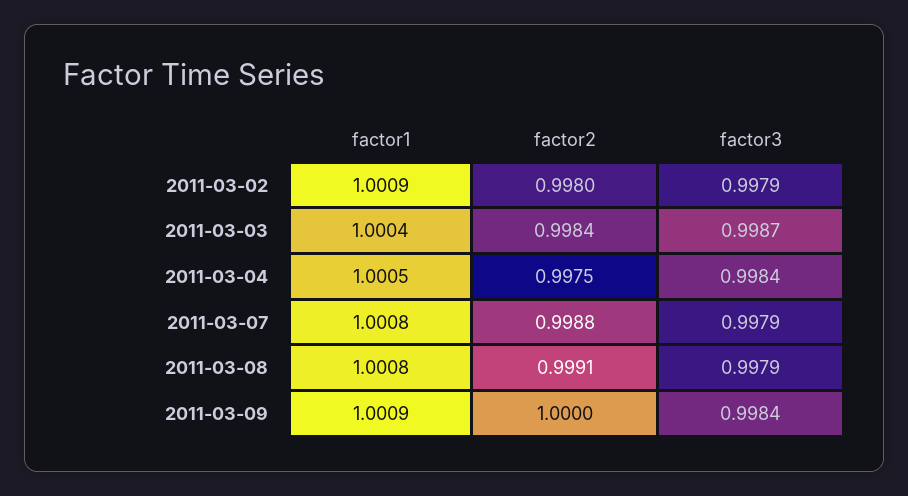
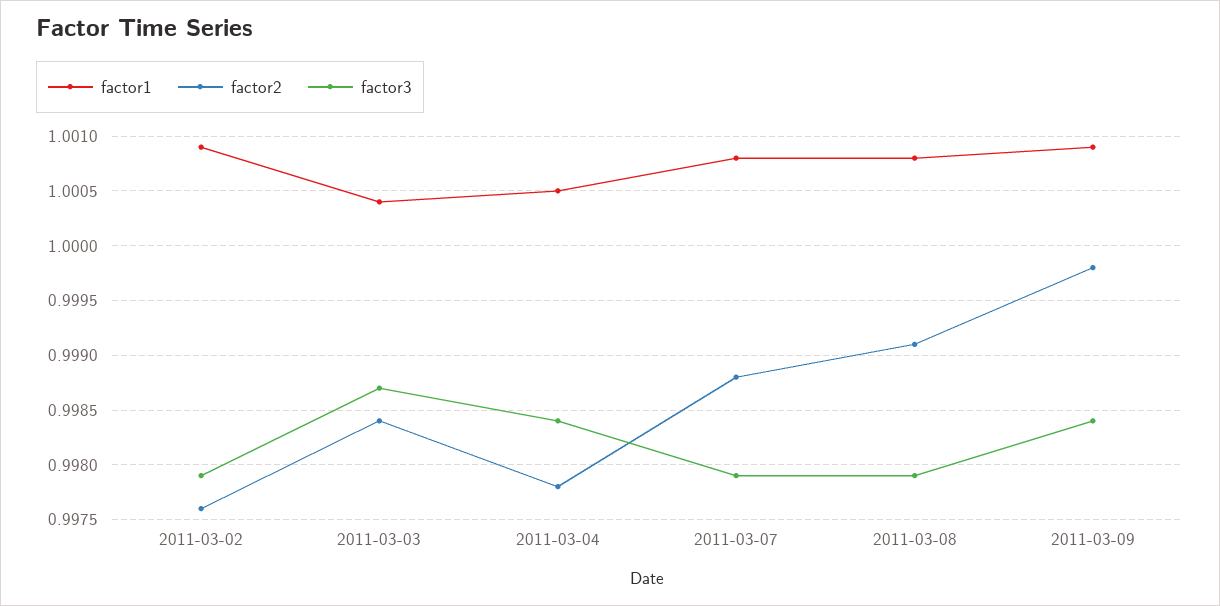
factor2, 2011-03-02: 0.998 -> 0.9976
factor2, 2011-03-04: 0.9975 -> 0.9978
factor2, 2011-03-09: 1 -> 0.9998

